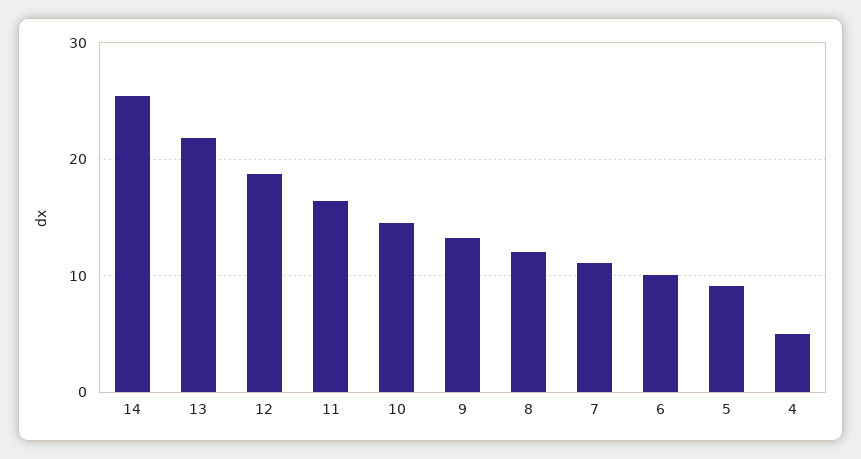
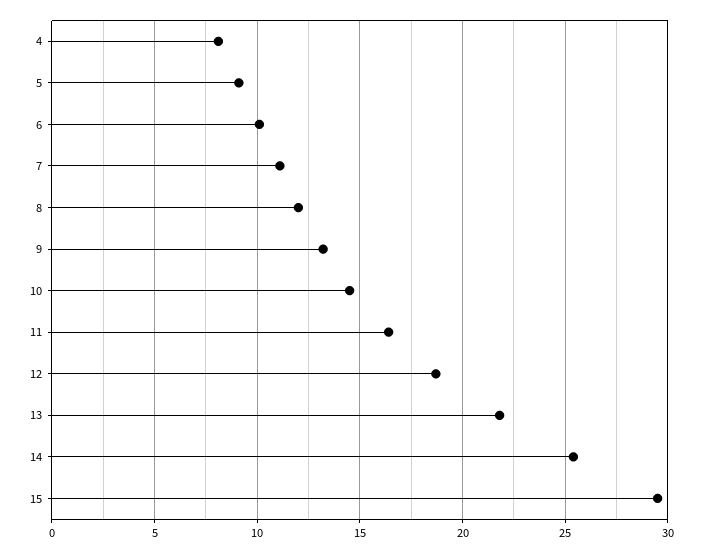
4: 5 -> 8
15: none -> 29.5

